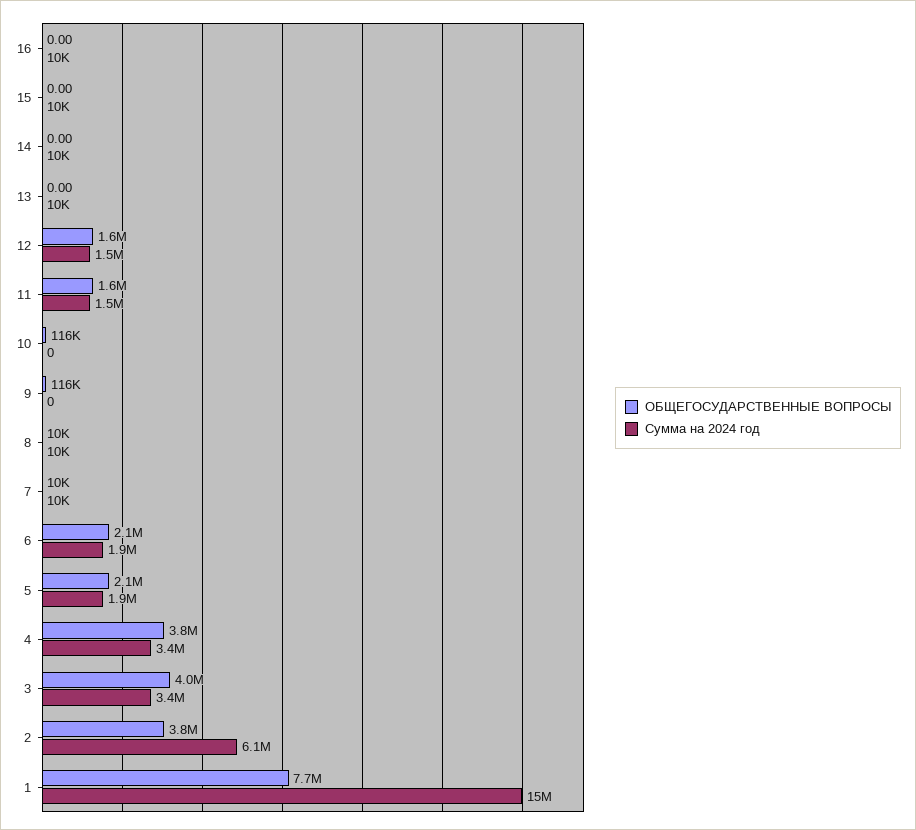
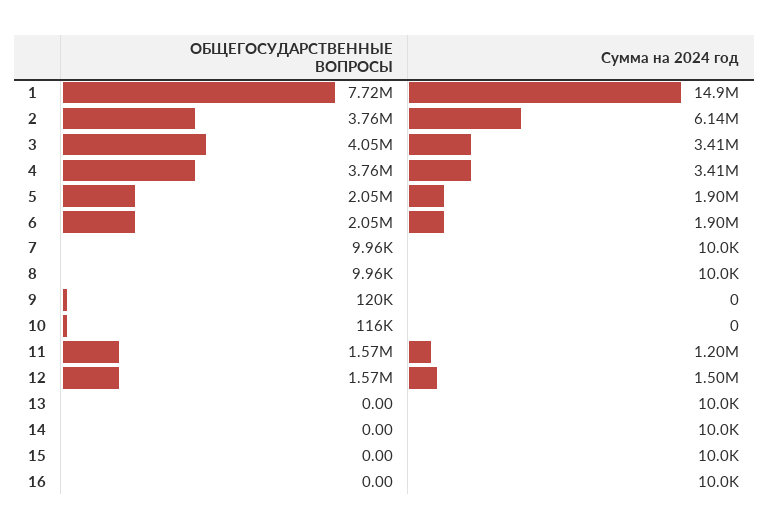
Сумма на 2024 год, 11: 1500000 -> 1200000
ОБЩЕГОСУДАРСТВЕННЫЕ ВОПРОСЫ, 9: 116000 -> 120000

